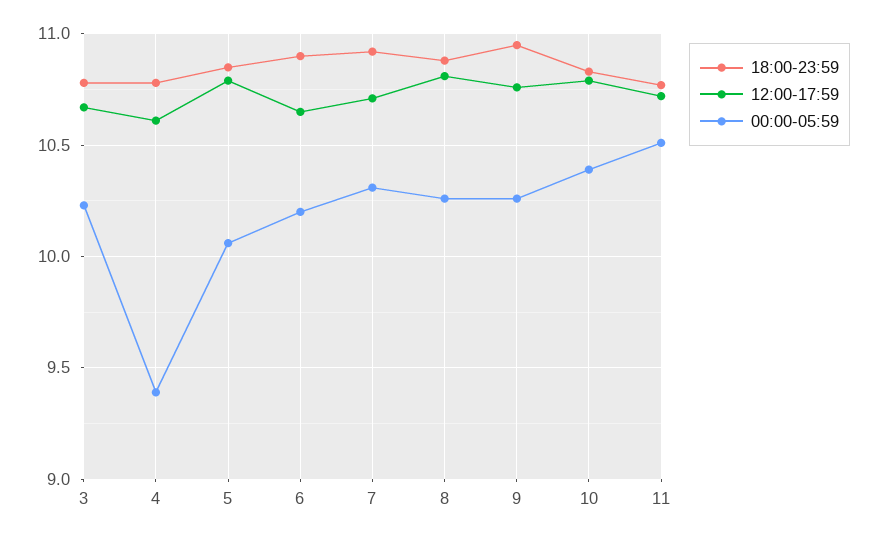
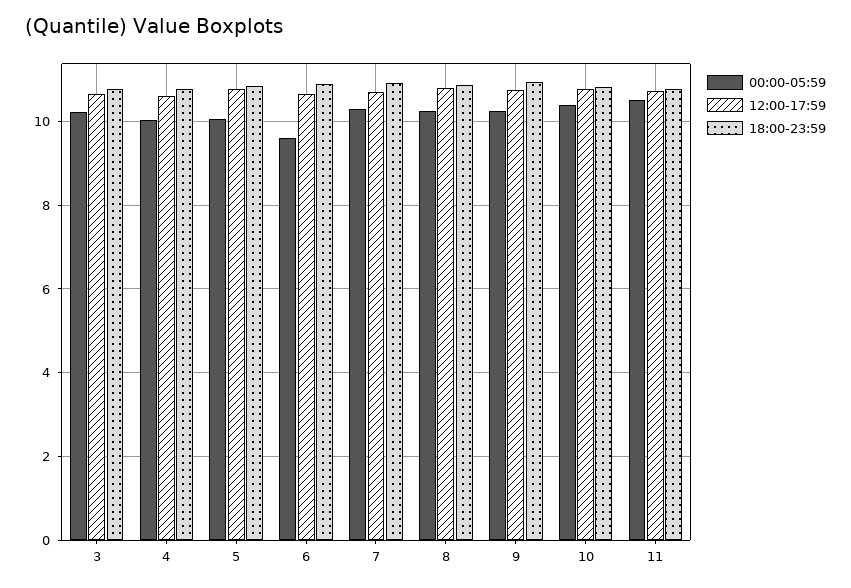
00:00-05:59, 4: 9.4 -> 10
00:00-05:59, 6: 10.2 -> 9.6

